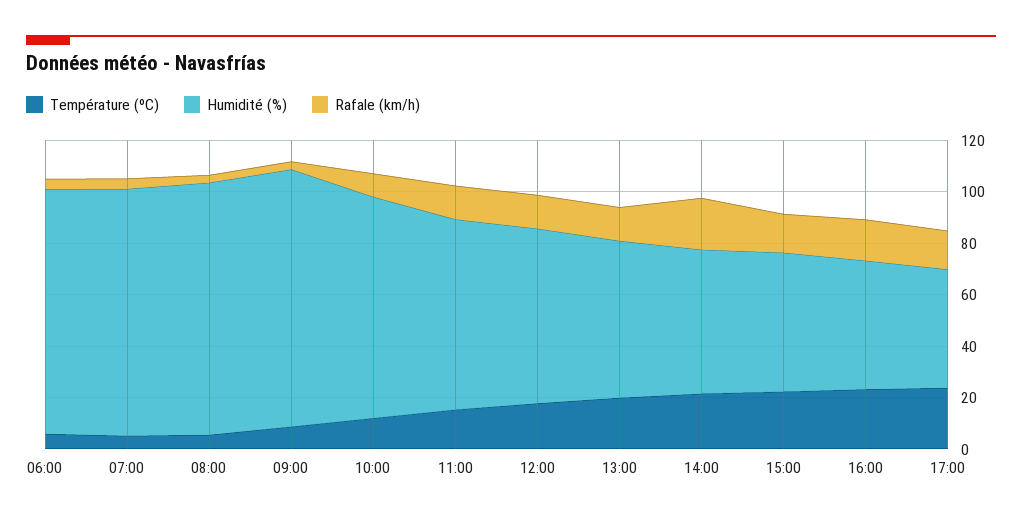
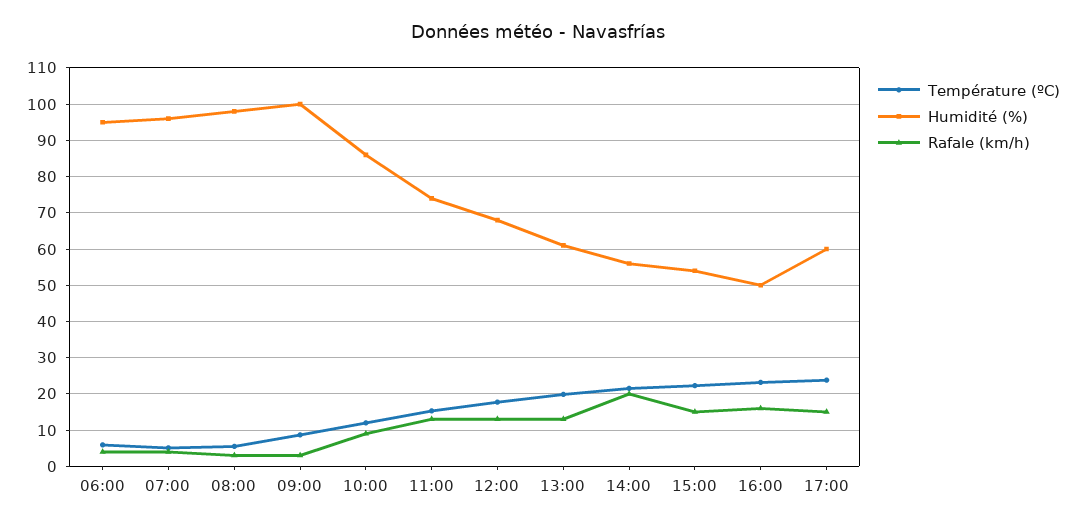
Humidité (%), 17:00: 45 -> 60

